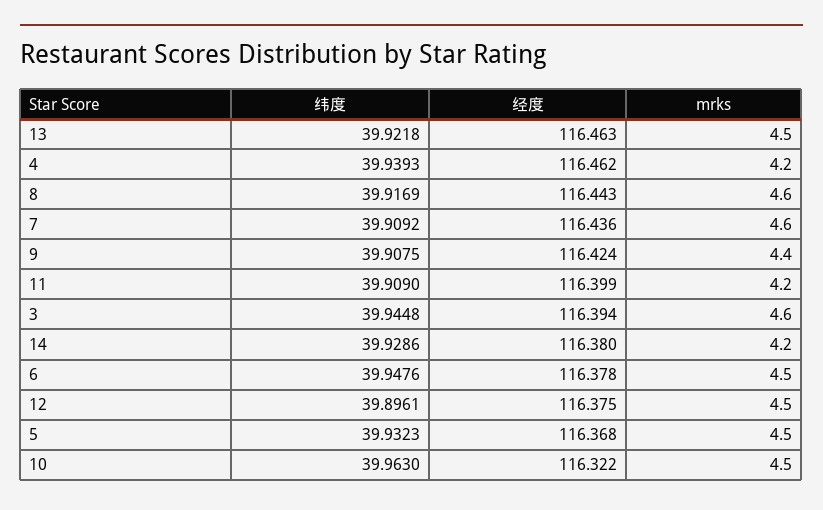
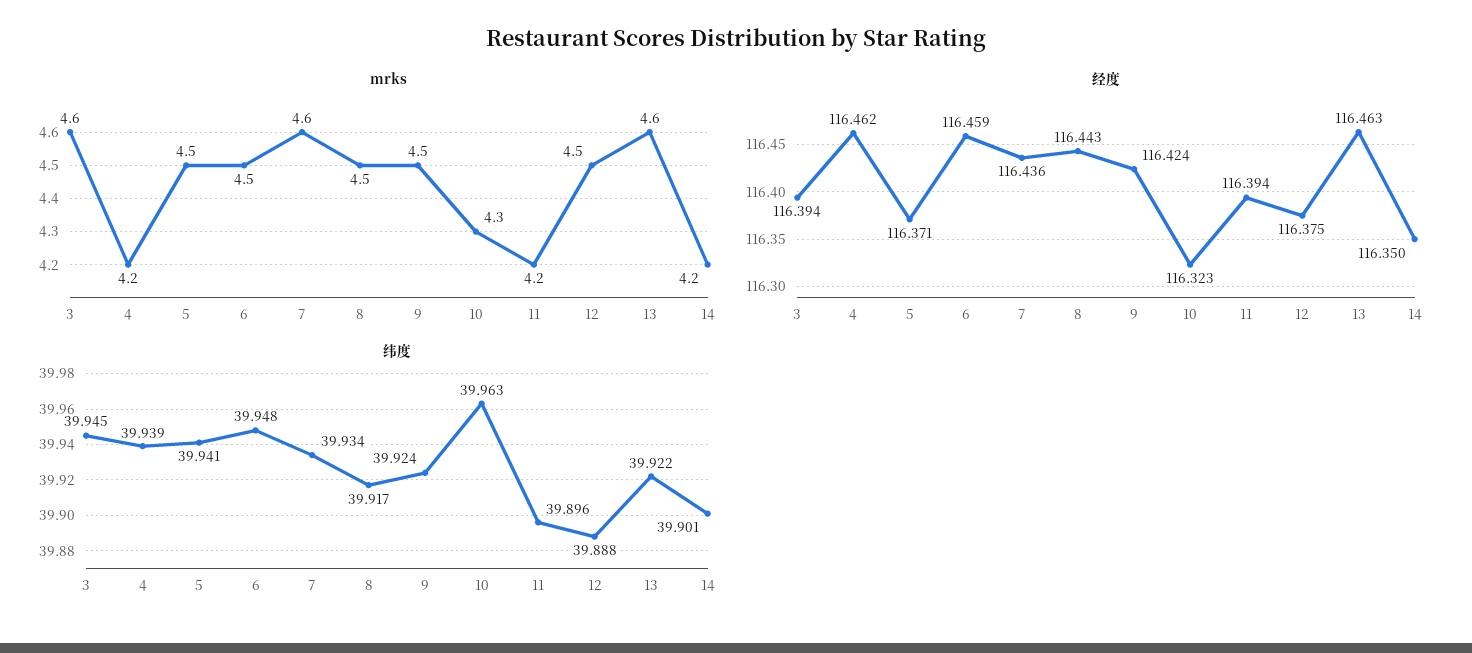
mrks, 13: 4.5 -> 4.6
mrks, 8: 4.6 -> 4.5
纬度, 7: 39.9092 -> 39.934
纬度, 9: 39.9075 -> 39.924
mrks, 9: 4.4 -> 4.5
纬度, 11: 39.909 -> 39.896
经度, 11: 116.399 -> 116.394
纬度, 14: 39.9286 -> 39.901
经度, 14: 116.38 -> 116.35
经度, 6: 116.378 -> 116.459
纬度, 12: 39.8961 -> 39.888
纬度, 5: 39.9323 -> 39.941
经度, 5: 116.368 -> 116.371
经度, 10: 116.322 -> 116.323
mrks, 10: 4.5 -> 4.3

